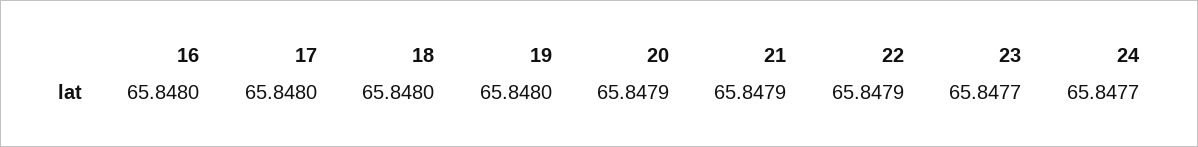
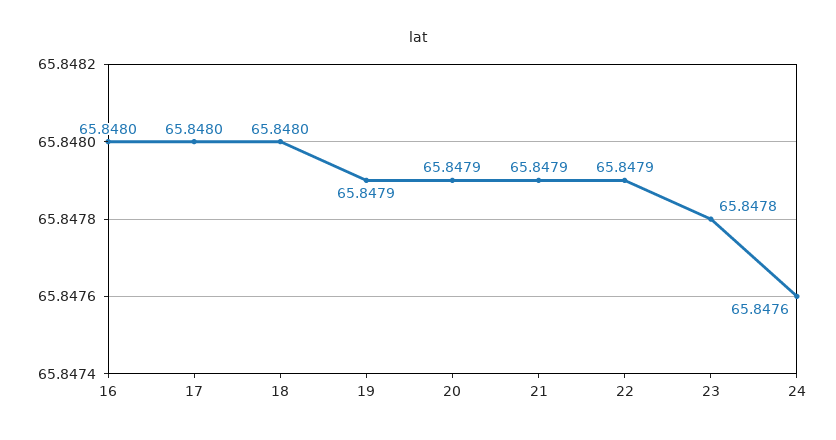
19: 65.848 -> 65.8479
23: 65.8477 -> 65.8478
24: 65.8477 -> 65.8476

